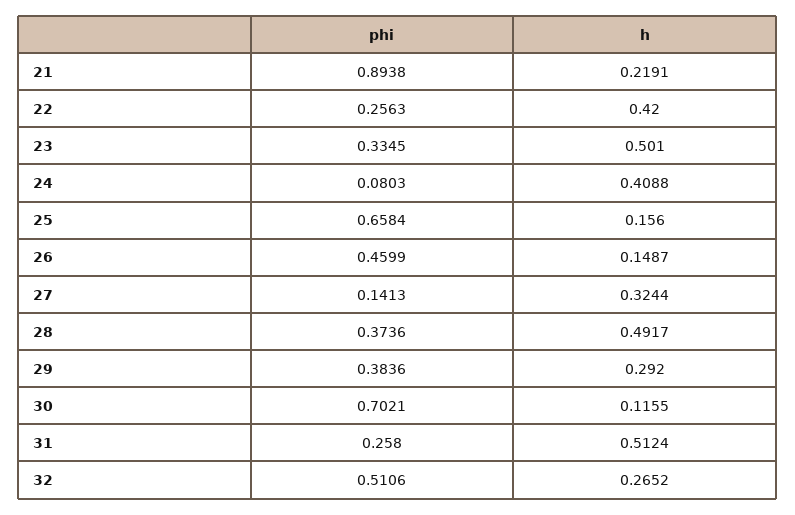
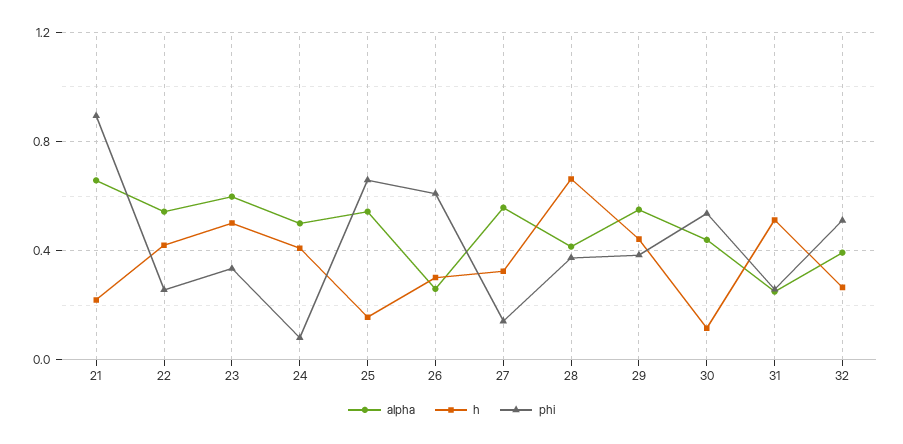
phi, 26: 0.4599 -> 0.6
h, 26: 0.1487 -> 0.3
h, 28: 0.4917 -> 0.65
h, 29: 0.292 -> 0.45
phi, 30: 0.7021 -> 0.55
alpha, 21: none -> 0.65
alpha, 22: none -> 0.55
alpha, 23: none -> 0.6
alpha, 24: none -> 0.5
alpha, 25: none -> 0.55
alpha, 26: none -> 0.25
alpha, 27: none -> 0.55
alpha, 28: none -> 0.4
alpha, 29: none -> 0.55
alpha, 30: none -> 0.45
alpha, 31: none -> 0.25
alpha, 32: none -> 0.4

